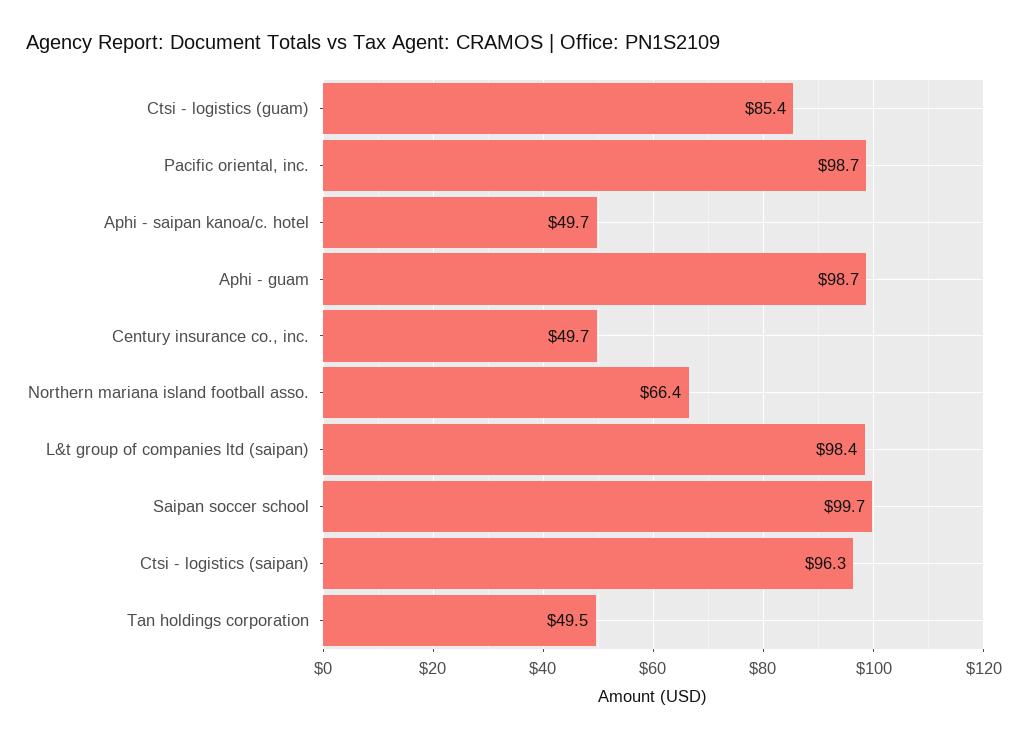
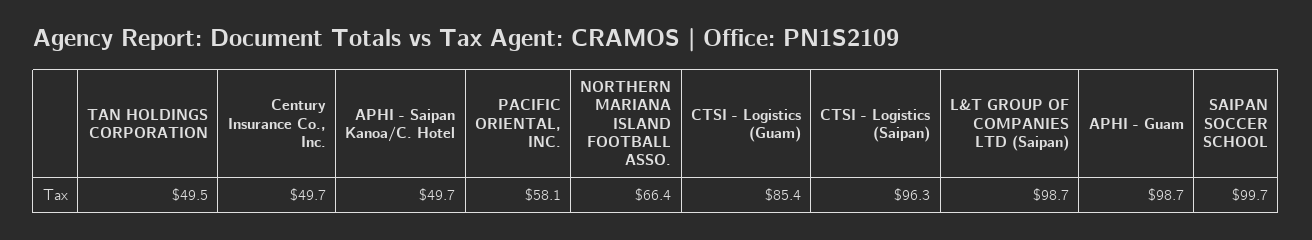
Pacific oriental, inc.: 98.7 -> 58.1
L&t group of companies ltd (saipan): 98.4 -> 98.7

